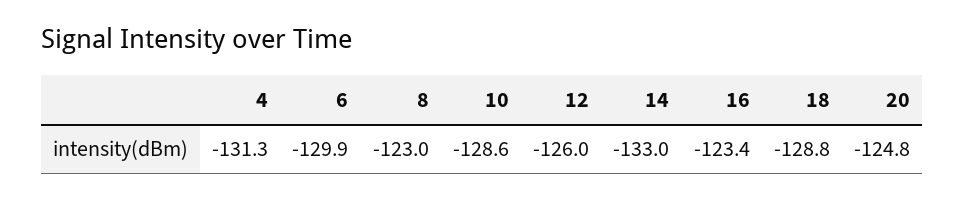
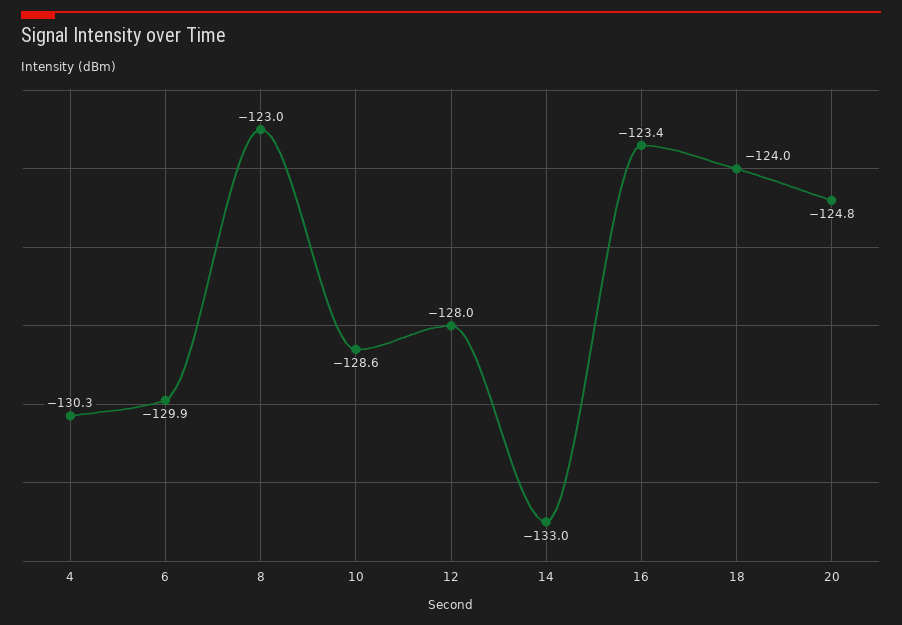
4: -131.3 -> -130.3
12: -126 -> -128
18: -128.8 -> -124

